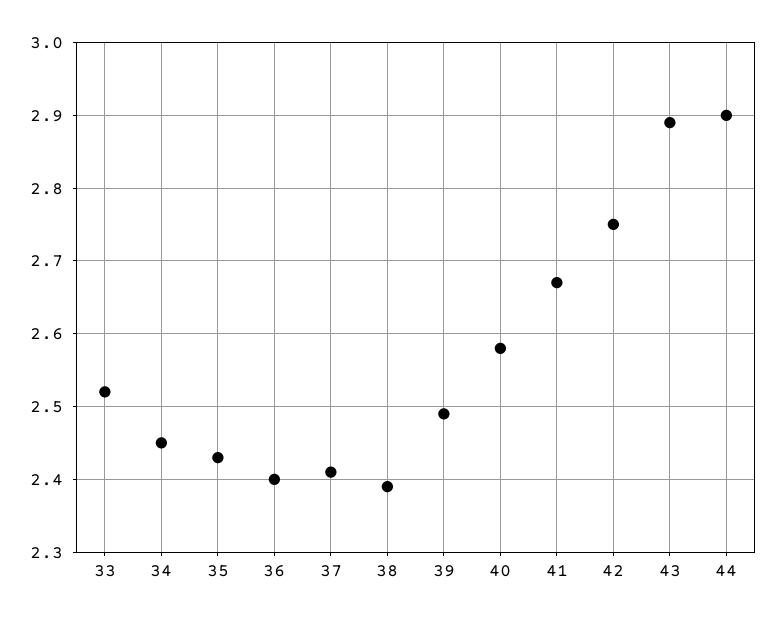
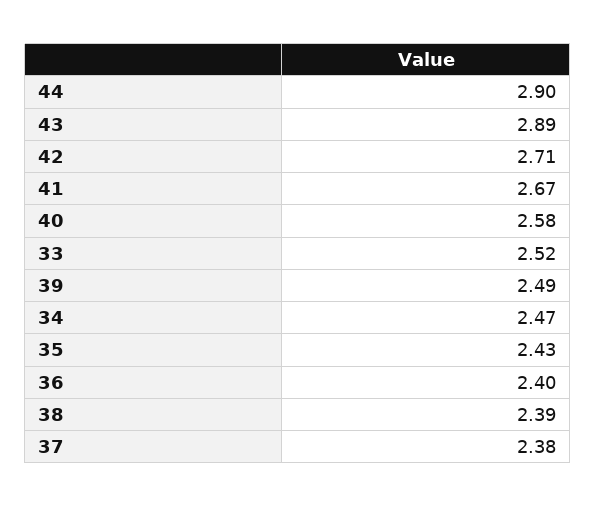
34: 2.45 -> 2.47
37: 2.41 -> 2.38
42: 2.75 -> 2.71

